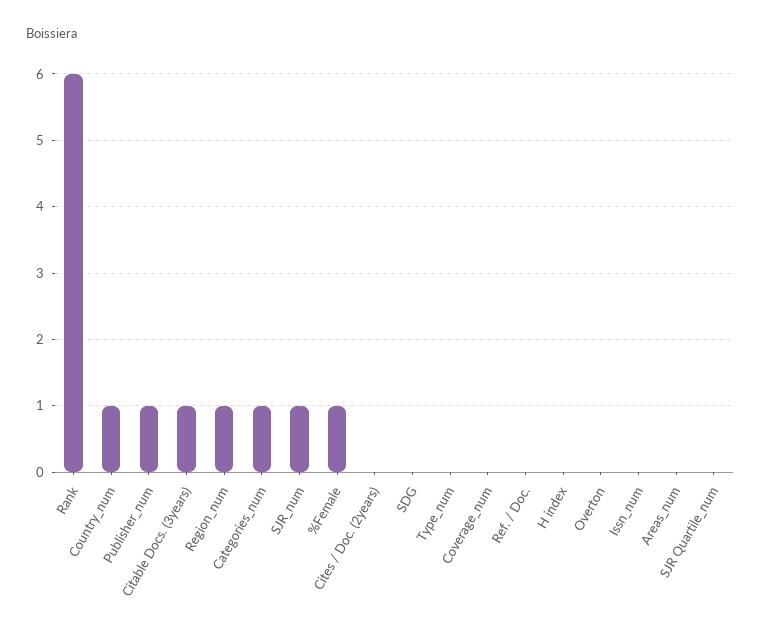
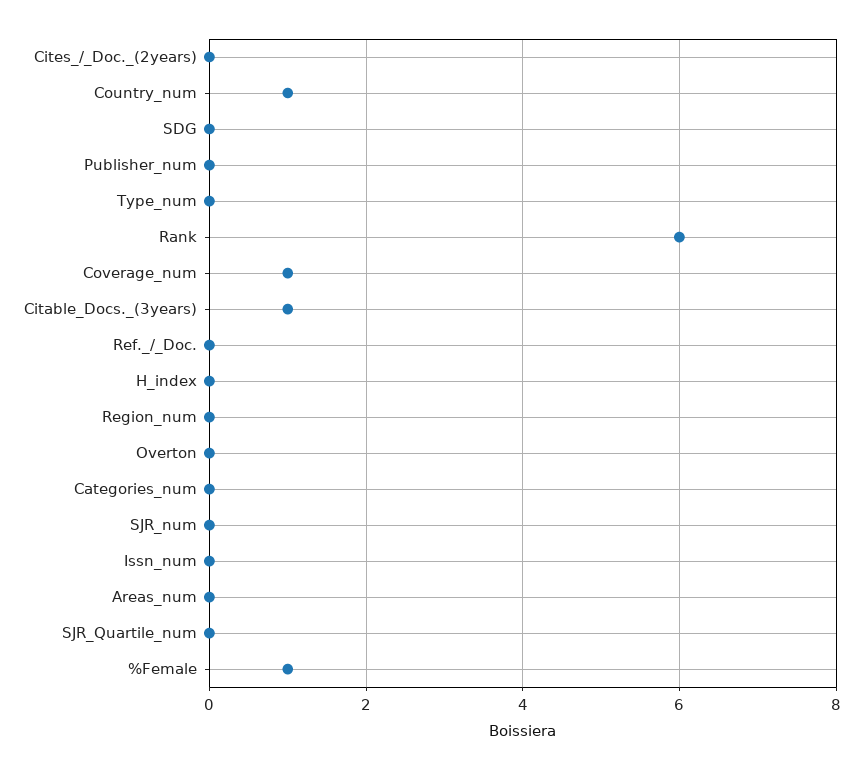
Publisher_num: 1 -> 0
Region_num: 1 -> 0
Categories_num: 1 -> 0
SJR_num: 1 -> 0
Coverage_num: 0 -> 1

